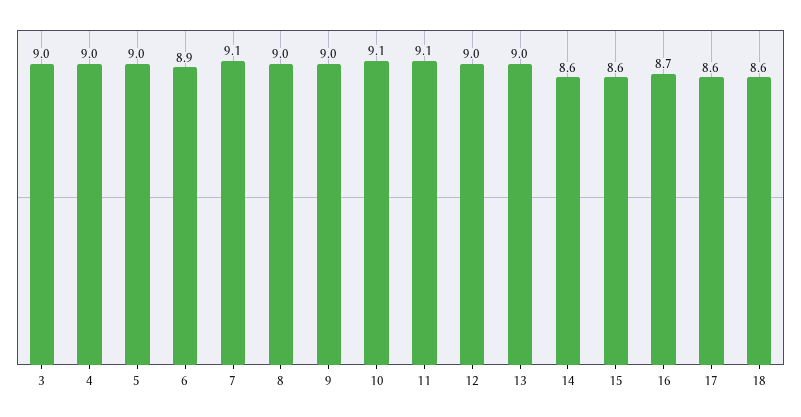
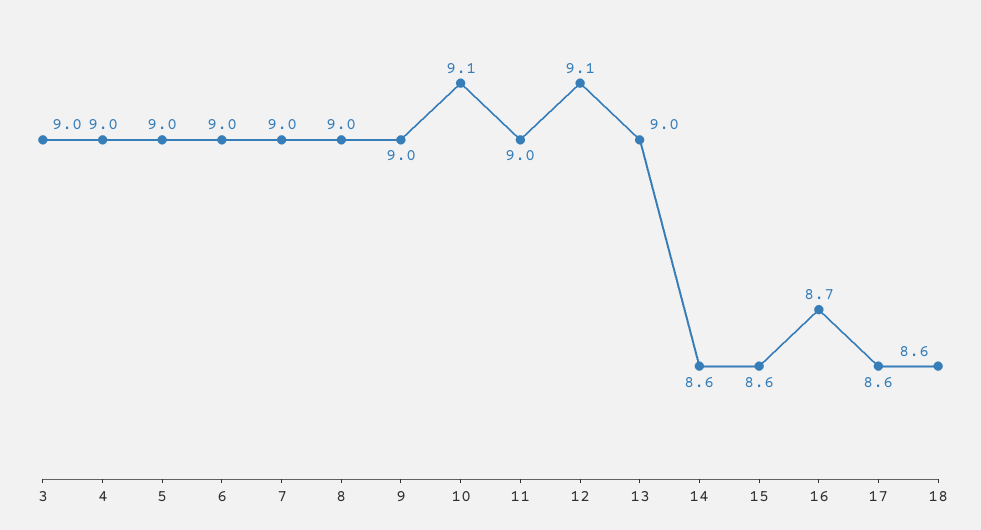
6: 8.9 -> 9
7: 9.1 -> 9
11: 9.1 -> 9
12: 9 -> 9.1

